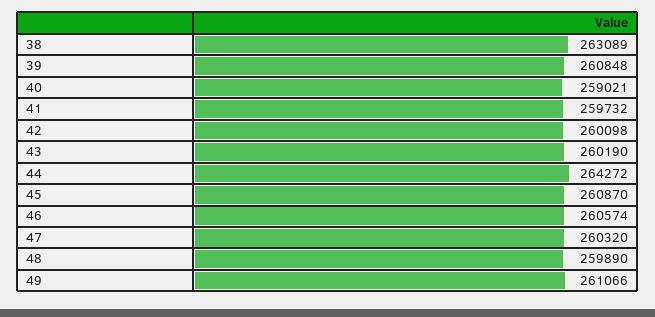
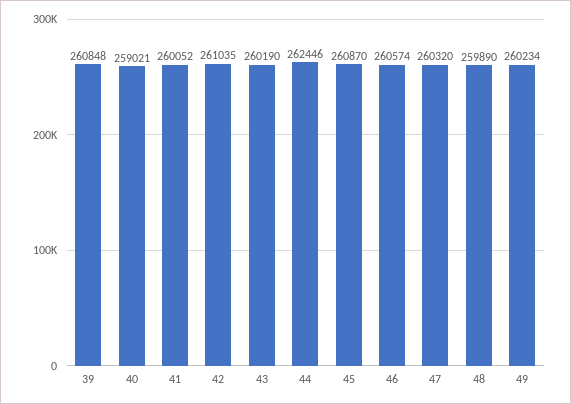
38: 263089 -> none
41: 259732 -> 260052
42: 260098 -> 261035
44: 264272 -> 262446
49: 261066 -> 260234

